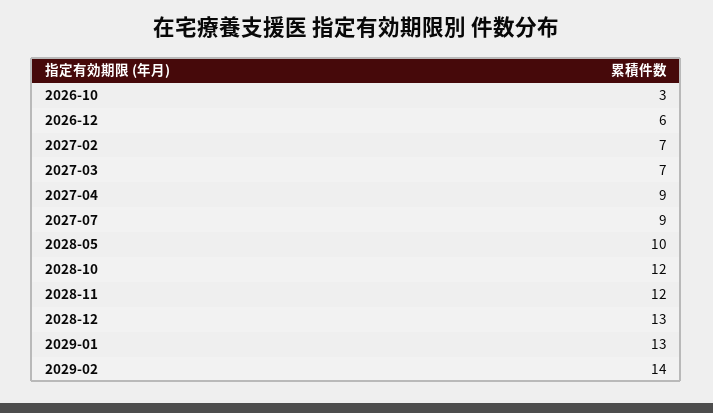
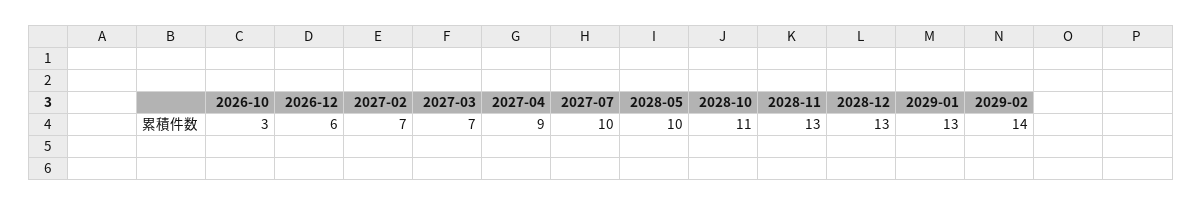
2027-07: 9 -> 10
2028-10: 12 -> 11
2028-11: 12 -> 13

